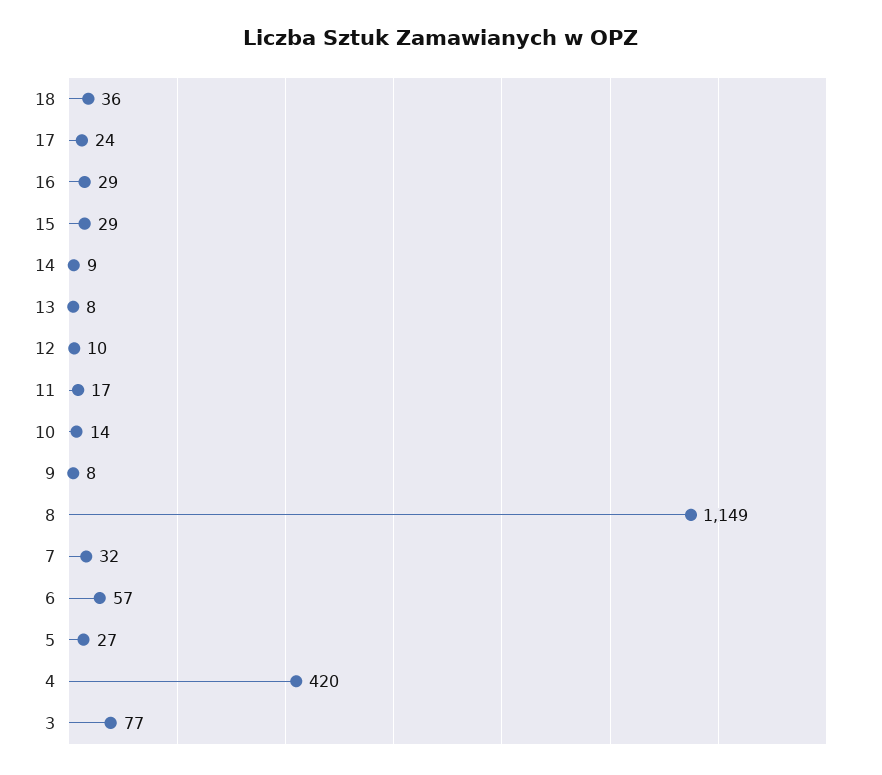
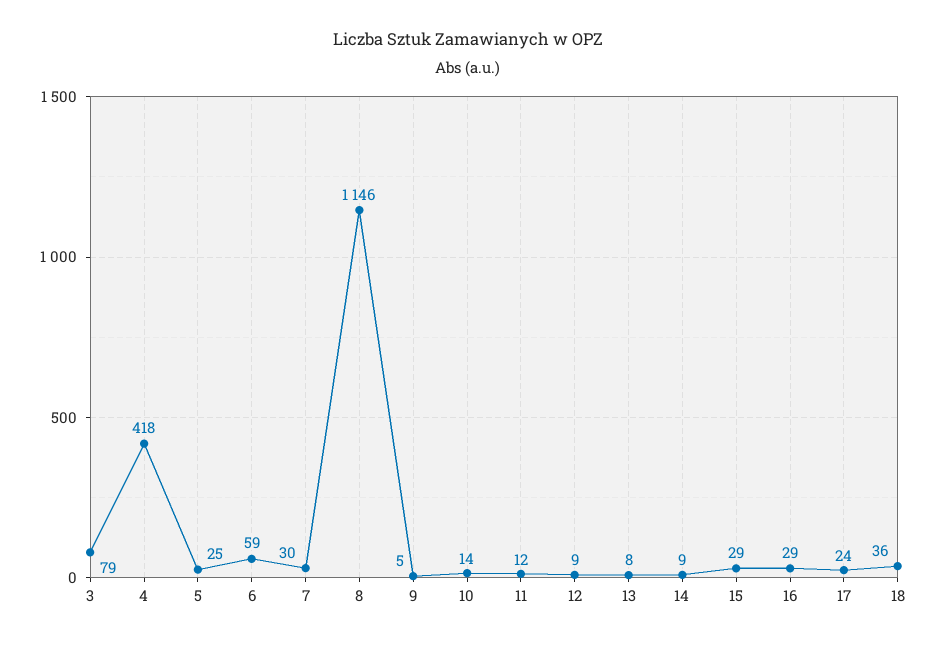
12: 10 -> 9
11: 17 -> 12
9: 8 -> 5
8: 1149 -> 1146
7: 32 -> 30
6: 57 -> 59
5: 27 -> 25
4: 420 -> 418
3: 77 -> 79

